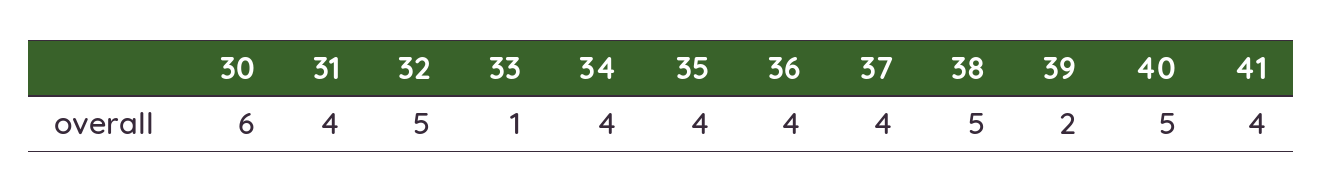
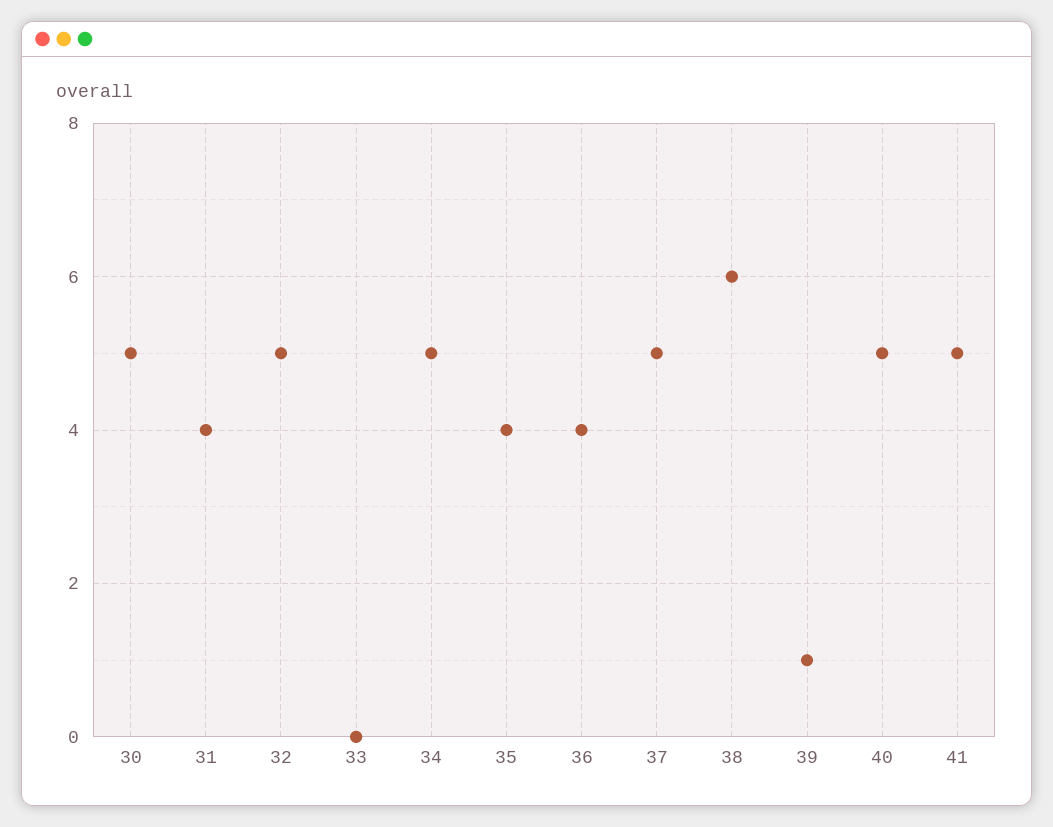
30: 6 -> 5
33: 1 -> 0
34: 4 -> 5
37: 4 -> 5
38: 5 -> 6
39: 2 -> 1
41: 4 -> 5

